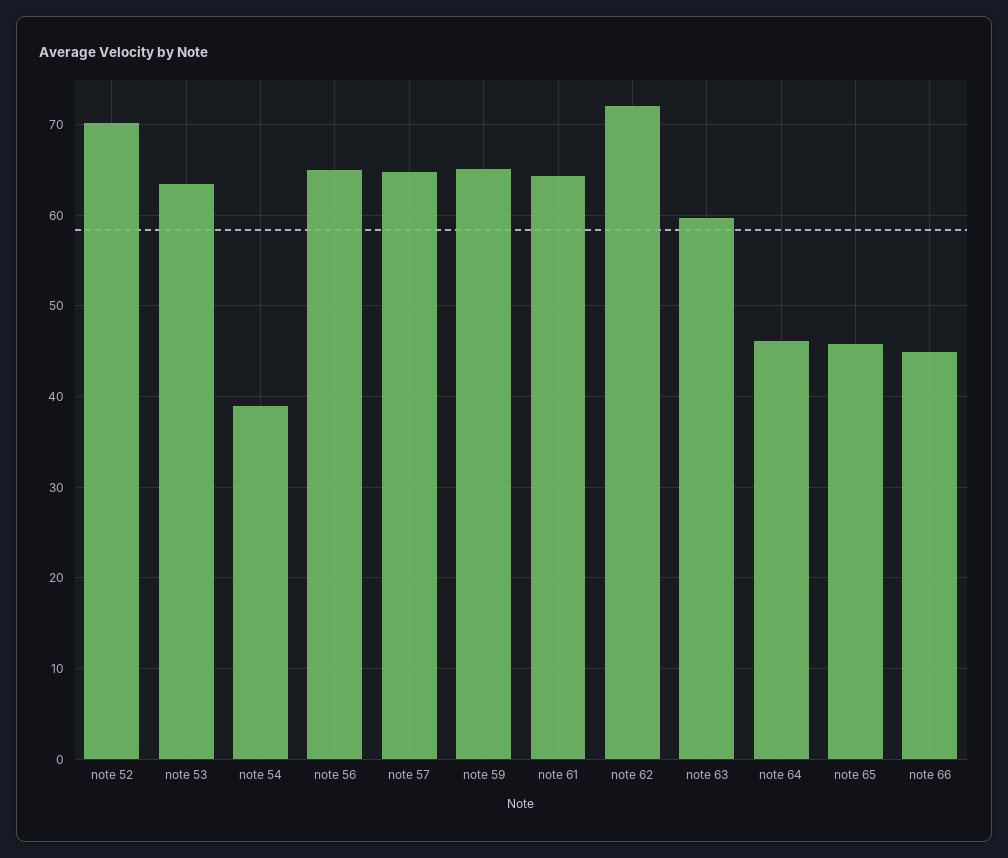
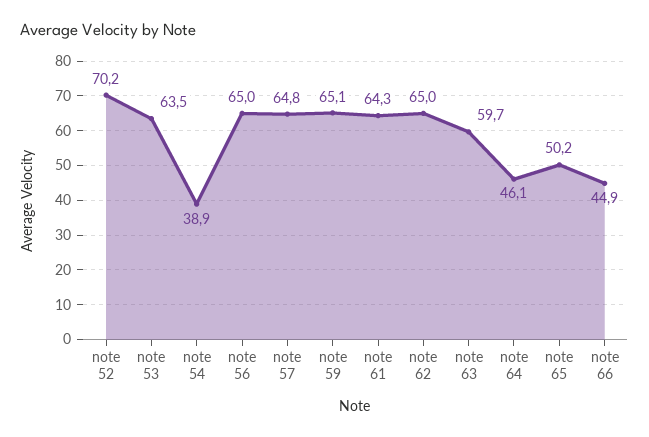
note 62: 72 -> 65
note 65: 46 -> 50.2

